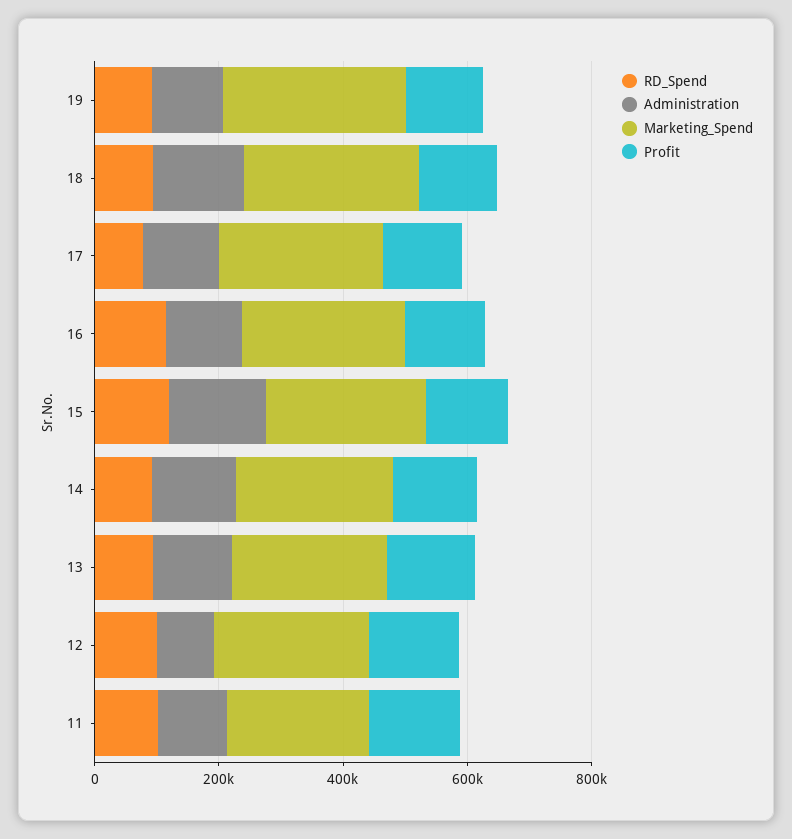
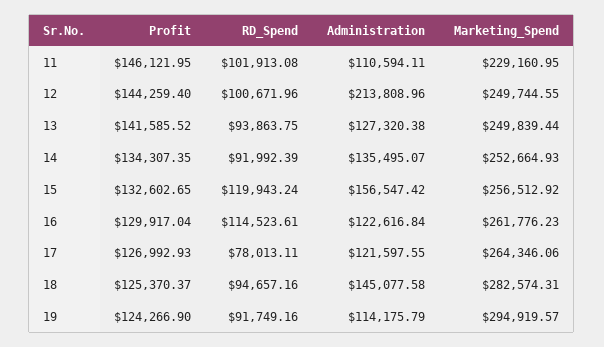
Administration, 12: 100000 -> 213808.96

